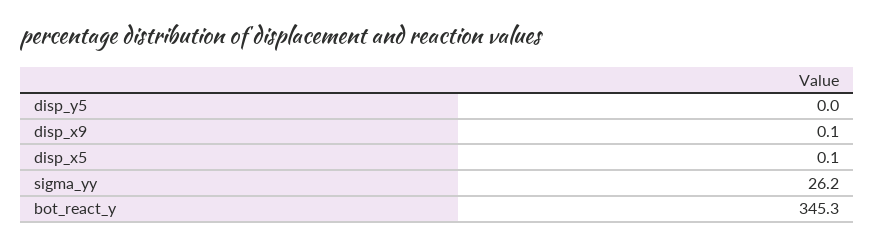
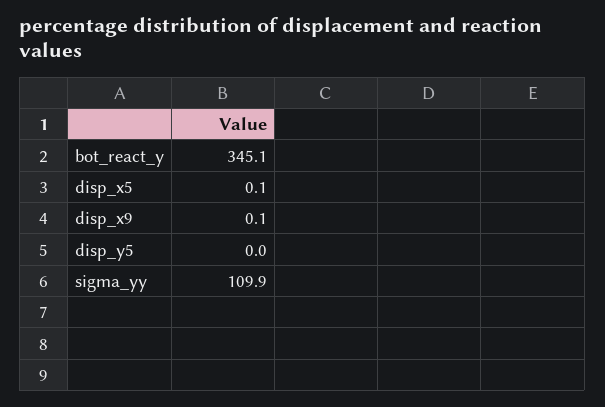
sigma_yy: 26.2 -> 109.9
bot_react_y: 345.3 -> 345.1

